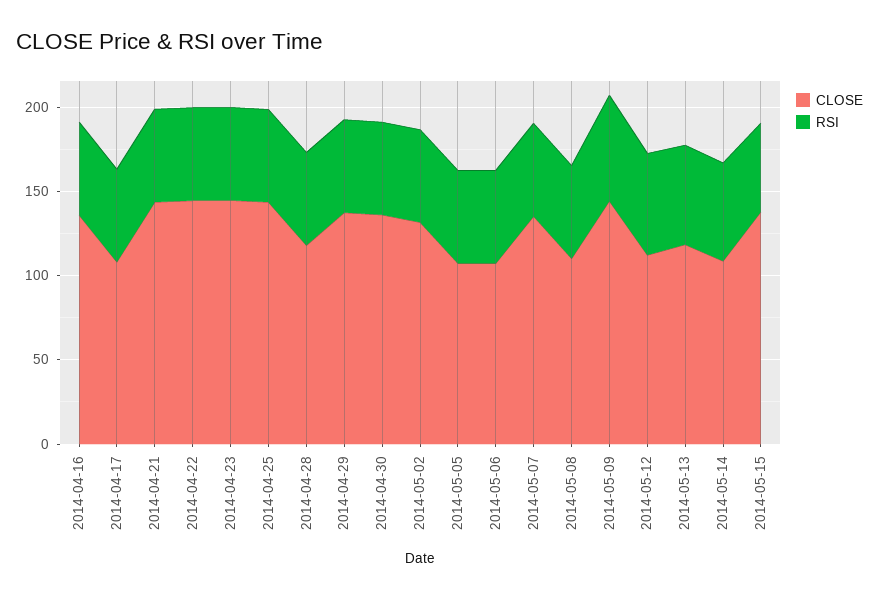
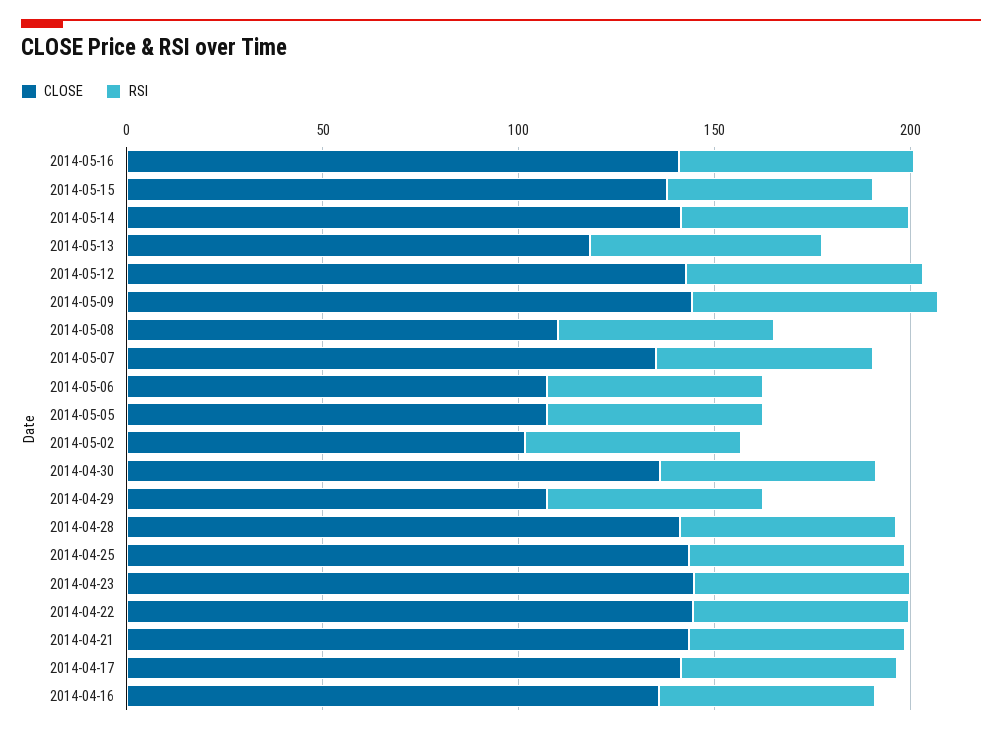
CLOSE, 2014-04-17: 110 -> 140
CLOSE, 2014-04-28: 120 -> 140
CLOSE, 2014-04-29: 140 -> 110
CLOSE, 2014-05-02: 130 -> 100
CLOSE, 2014-05-12: 110 -> 140
CLOSE, 2014-05-14: 110 -> 140
CLOSE, 2014-05-16: none -> 140
RSI, 2014-05-16: none -> 60

